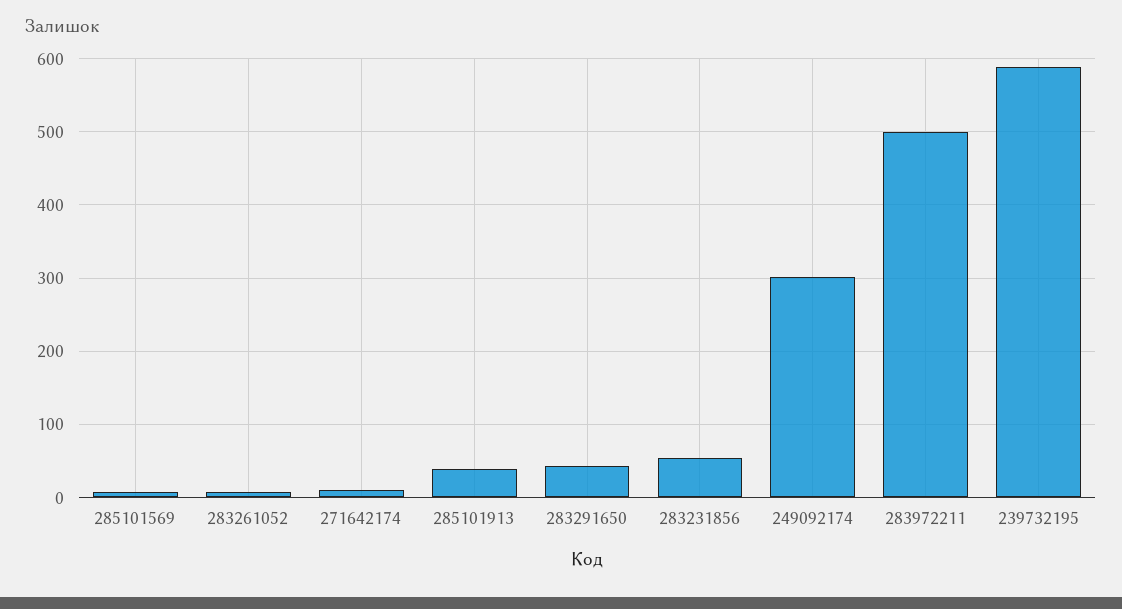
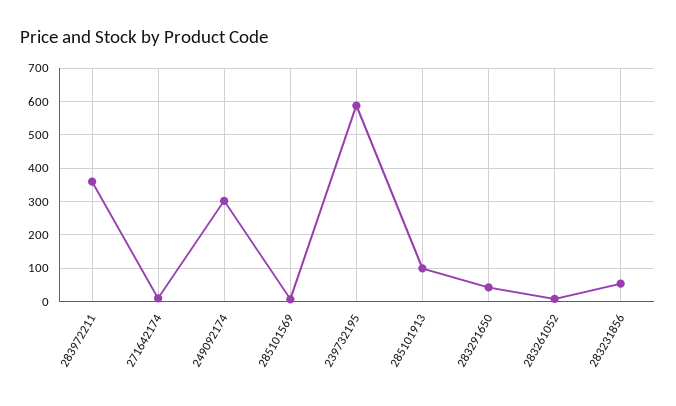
285101913: 40 -> 100
283972211: 500 -> 360

